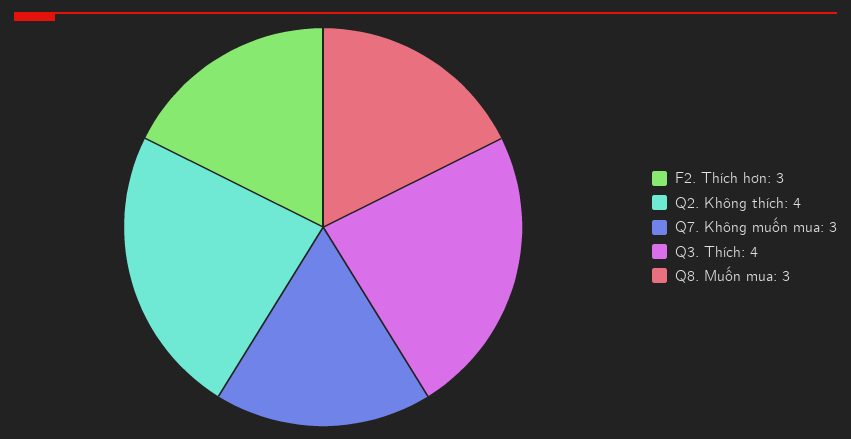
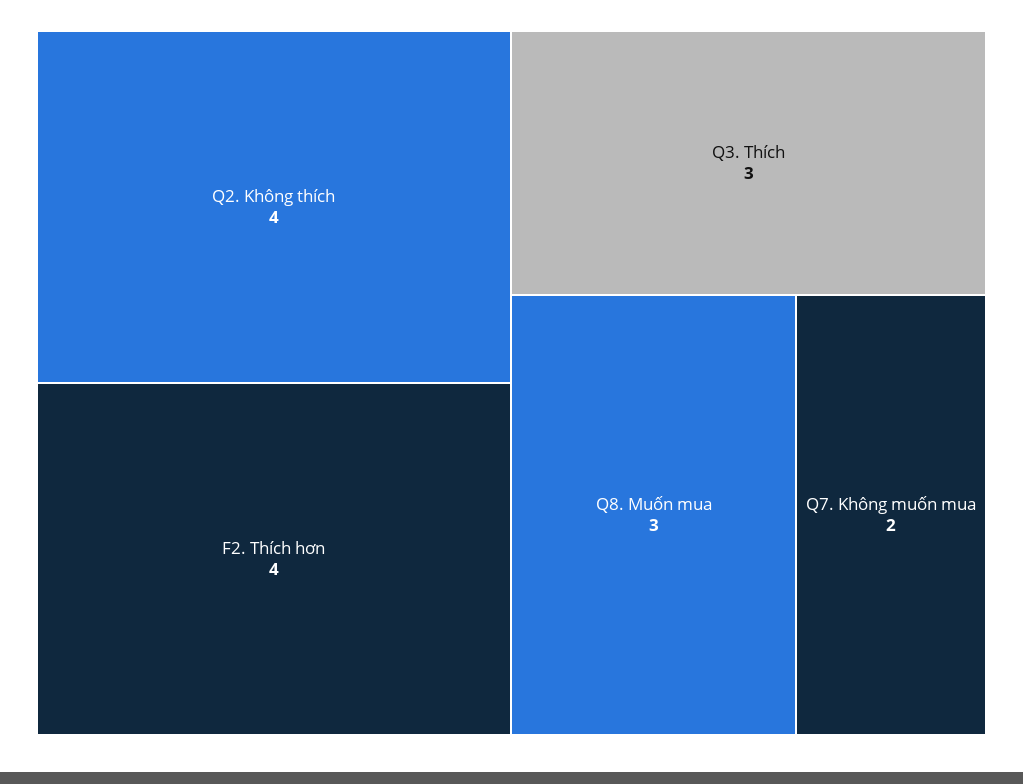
F2. Thích hơn: 3 -> 4
Q7. Không muốn mua: 3 -> 2
Q3. Thích: 4 -> 3

